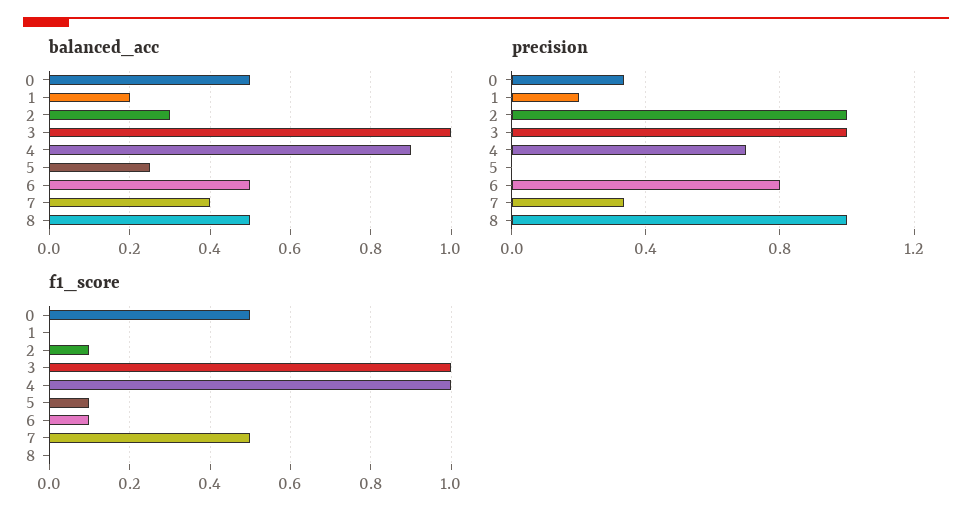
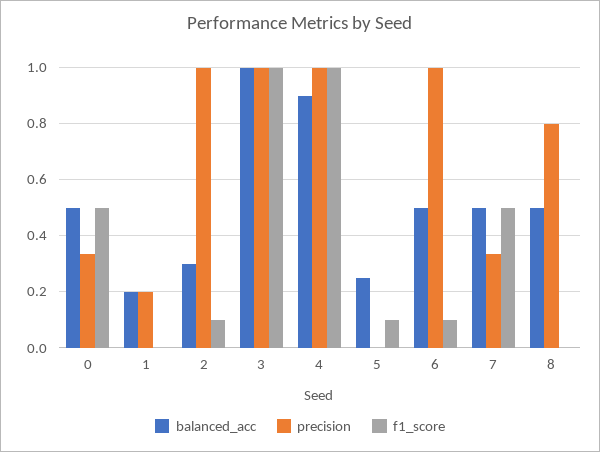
balanced_acc, 7: 0.4 -> 0.5
precision, 4: 0.7 -> 1
precision, 6: 0.8 -> 1
precision, 8: 1 -> 0.8

